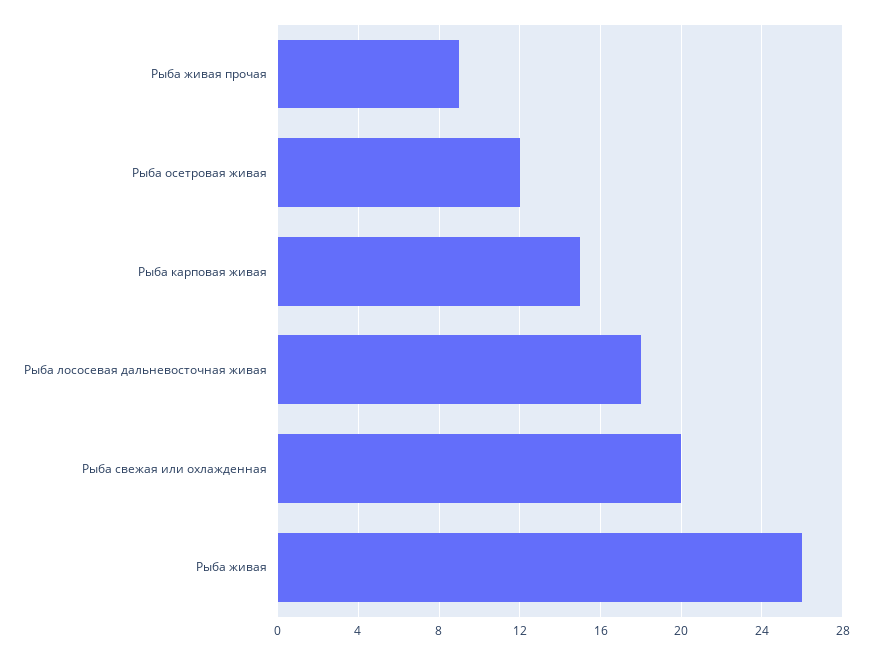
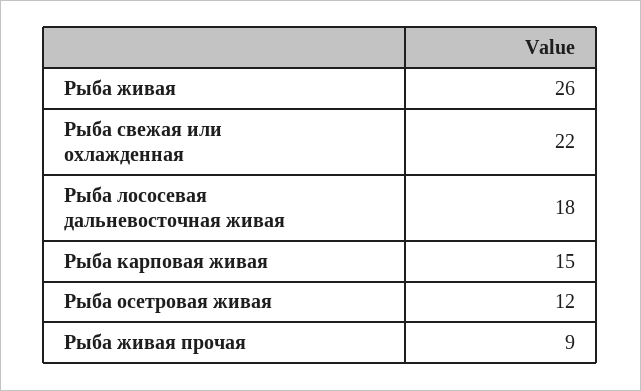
Рыба свежая или охлажденная: 20 -> 22

